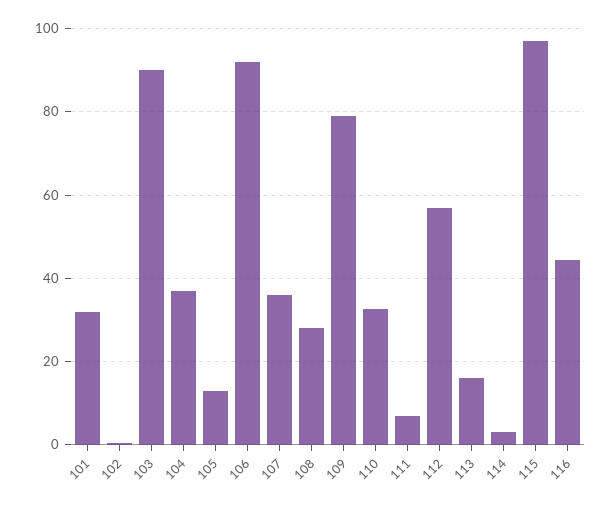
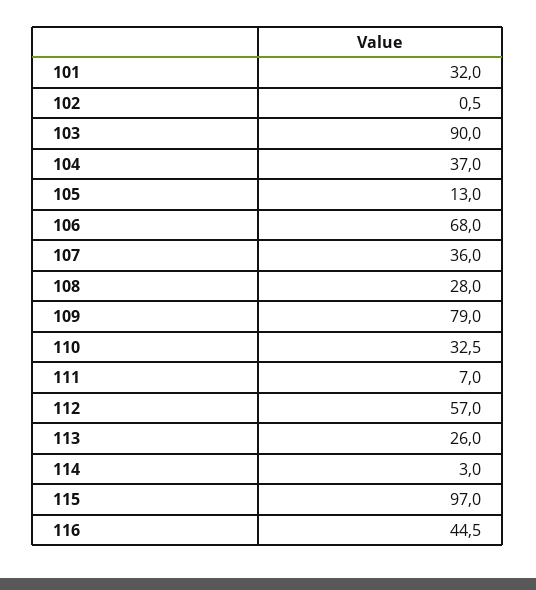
106: 92 -> 68
113: 16 -> 26

